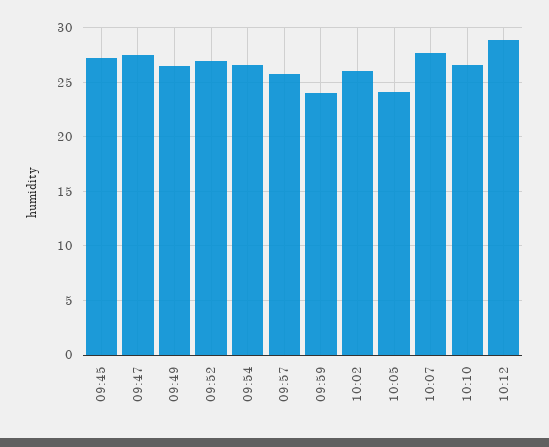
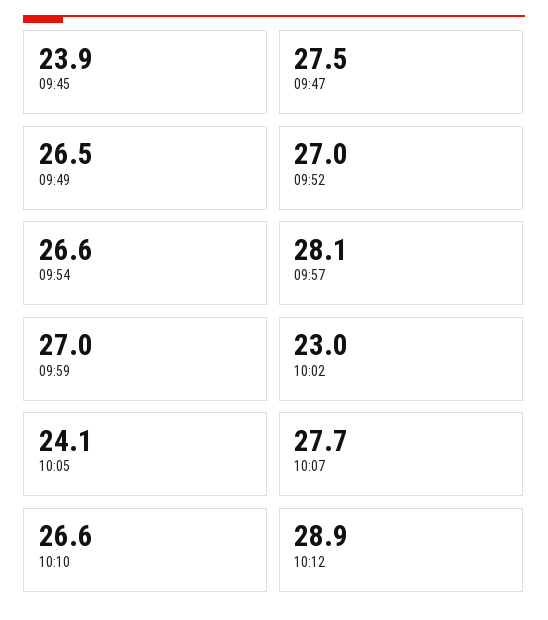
09:45: 27 -> 23.9
09:57: 26 -> 28.1
09:59: 24 -> 27
10:02: 26 -> 23

